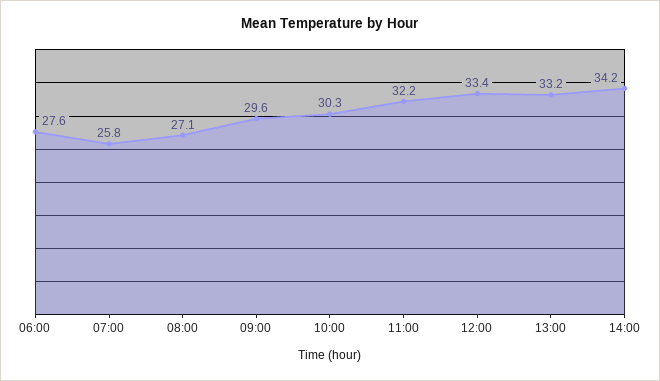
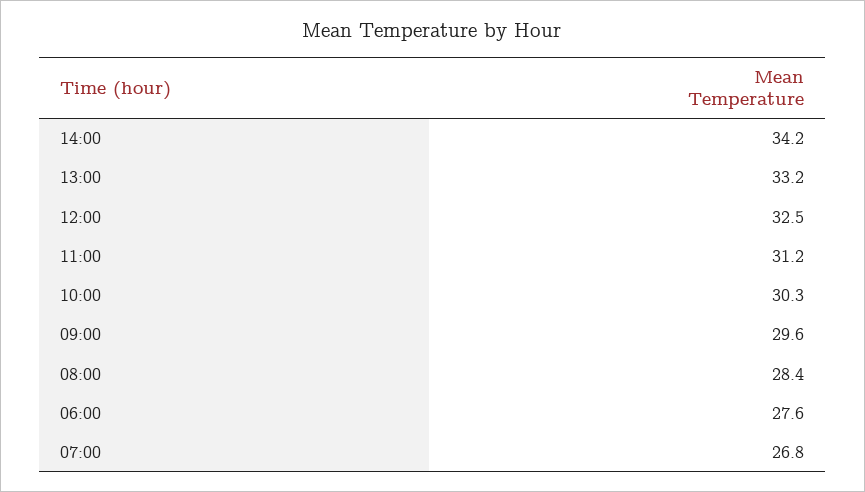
07:00: 25.8 -> 26.8
08:00: 27.1 -> 28.4
11:00: 32.2 -> 31.2
12:00: 33.4 -> 32.5

